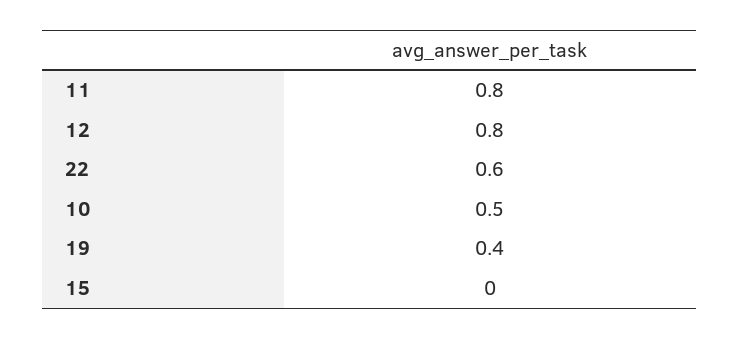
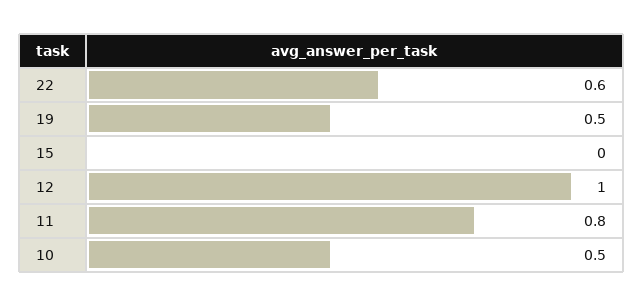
12: 0.8 -> 1
19: 0.4 -> 0.5

